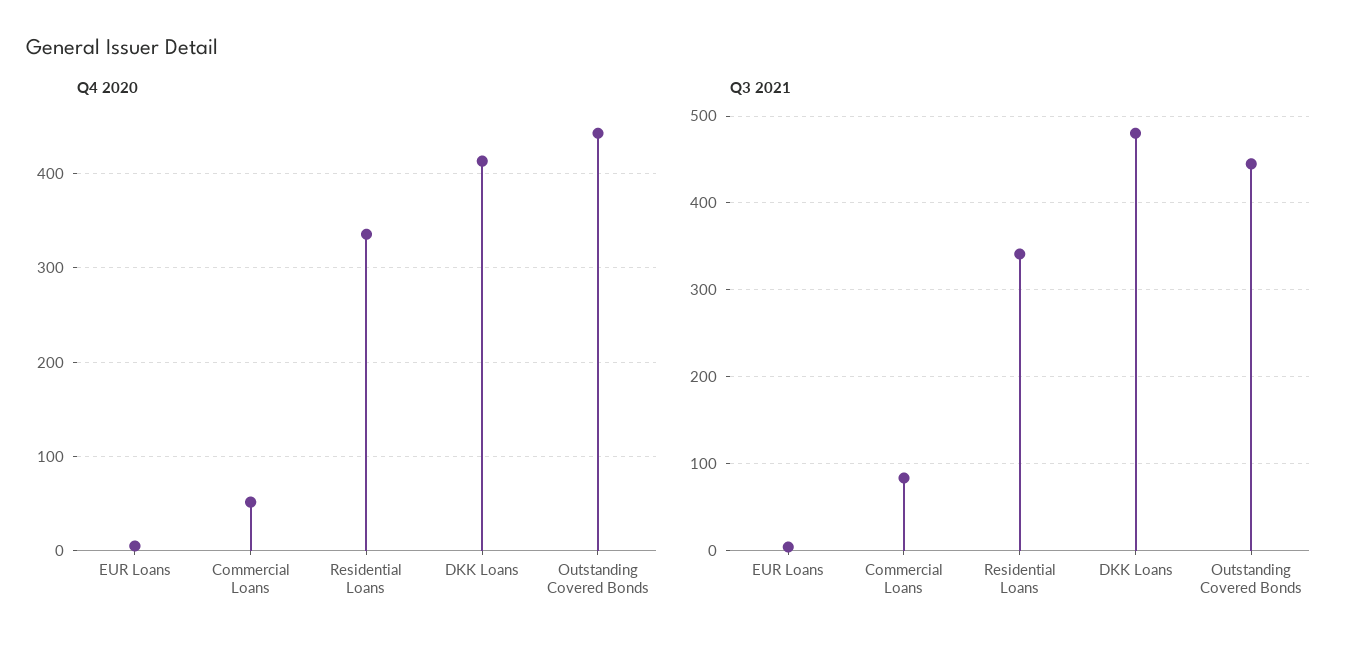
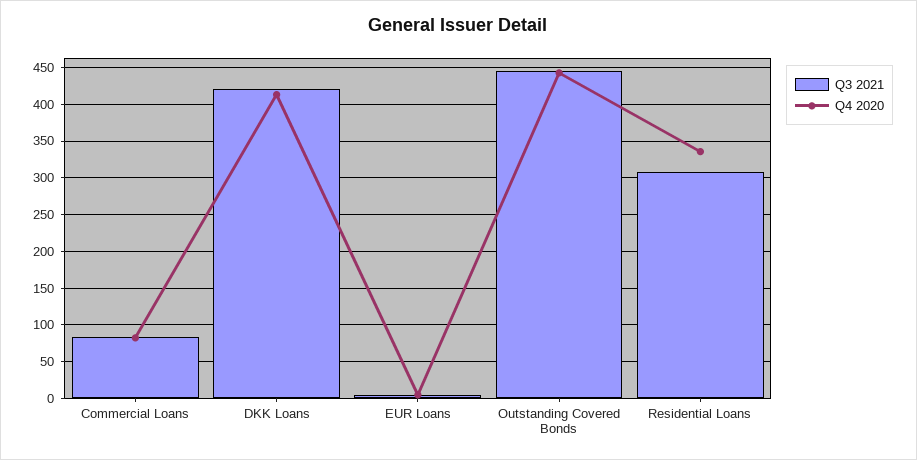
Q4 2020, Commercial Loans: 50 -> 80
Q3 2021, Residential Loans: 340 -> 310
Q3 2021, DKK Loans: 480 -> 420

